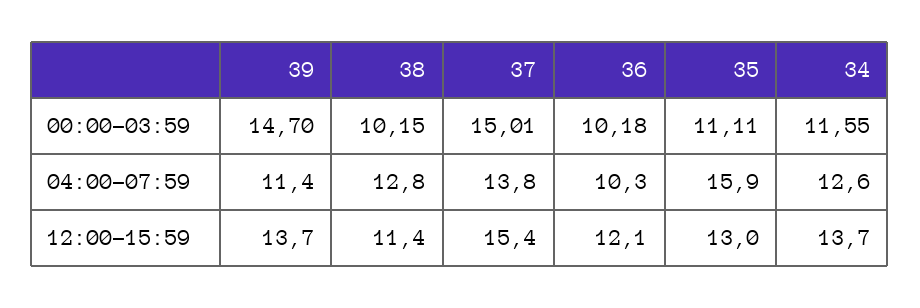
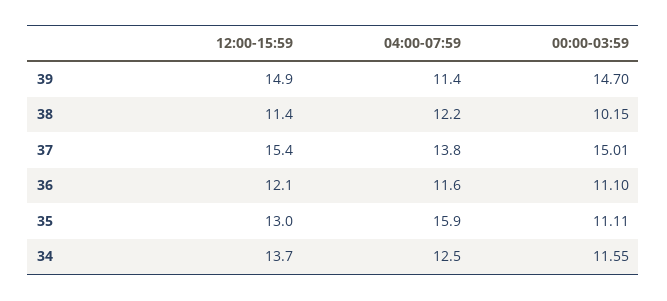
36, 00:00-03:59: 10.18 -> 11.1
38, 04:00-07:59: 12.8 -> 12.2
36, 04:00-07:59: 10.3 -> 11.6
34, 04:00-07:59: 12.6 -> 12.5
39, 12:00-15:59: 13.7 -> 14.9

